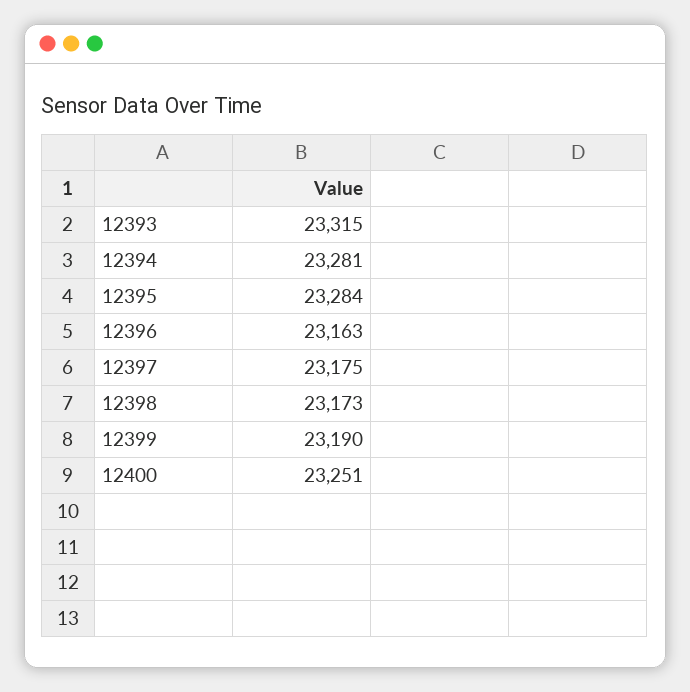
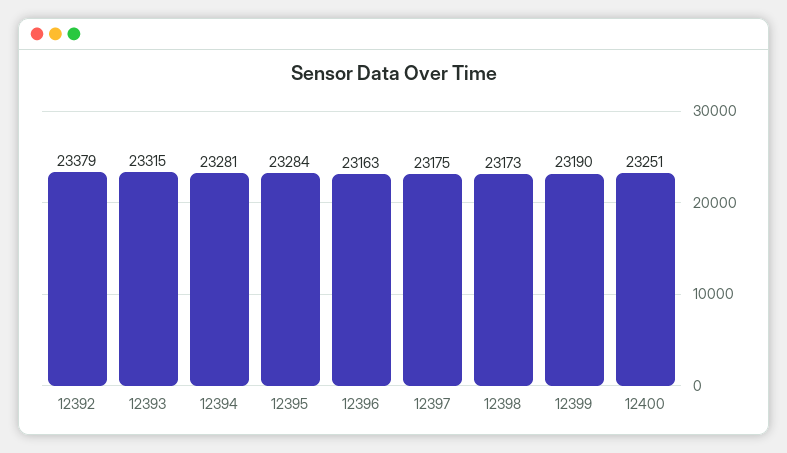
12392: none -> 23379

